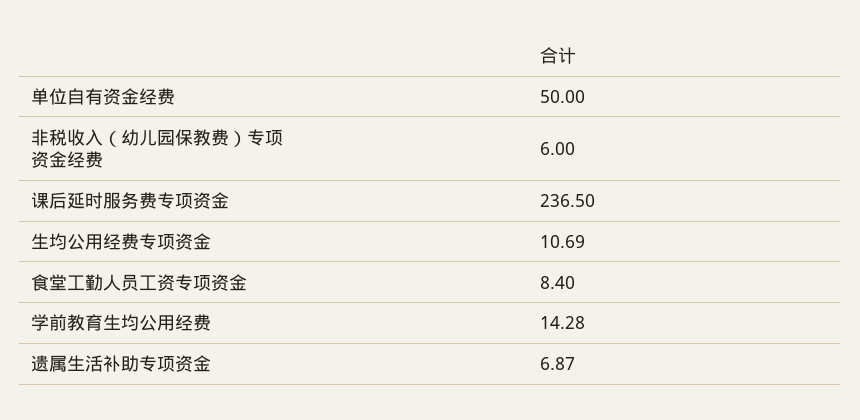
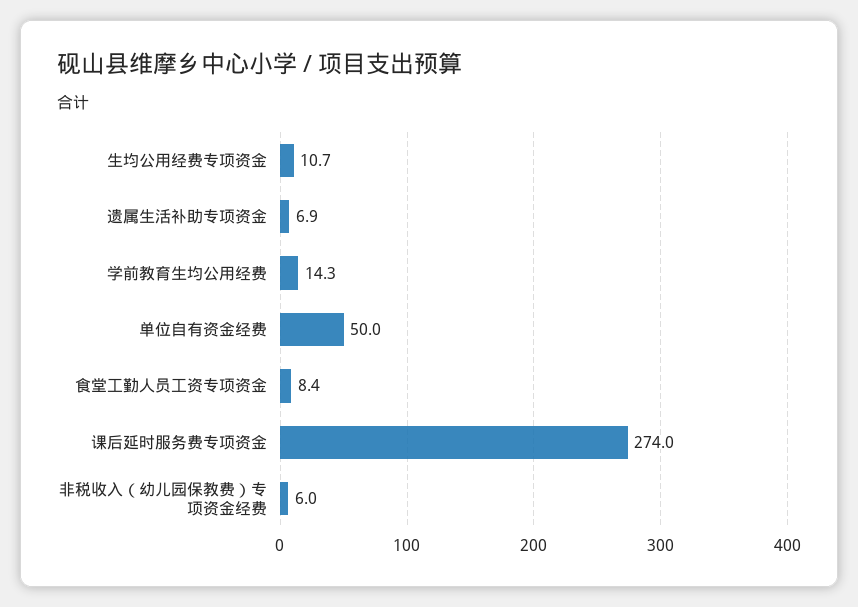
课后延时服务费专项资金: 236.5 -> 274

